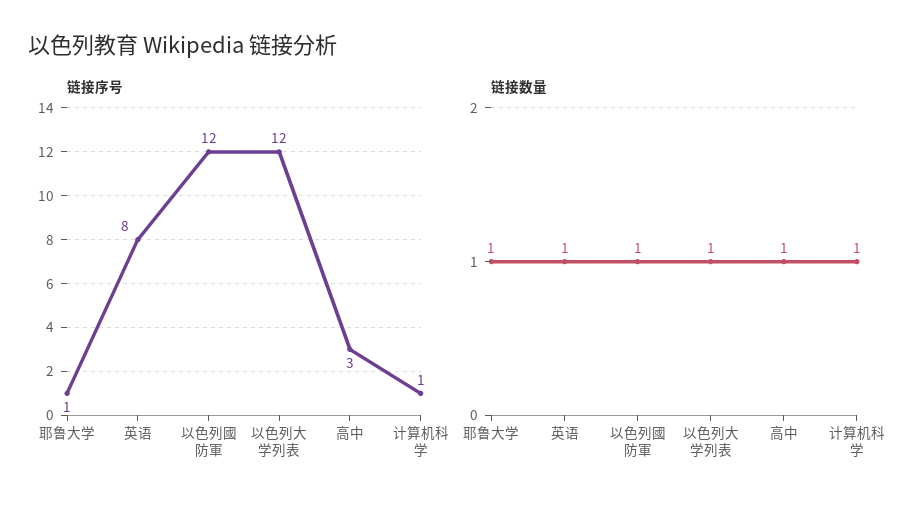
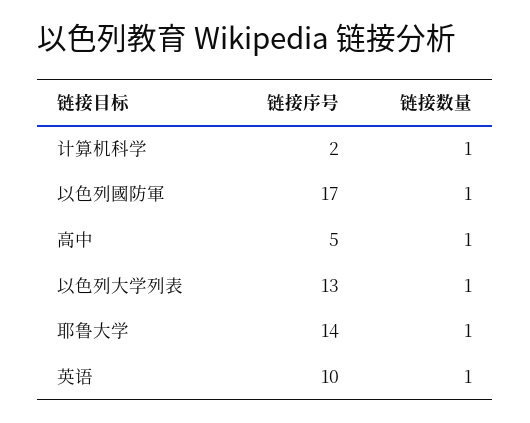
链接序号, 耶鲁大学: 1 -> 14
链接序号, 英语: 8 -> 10
链接序号, 以色列國防軍: 12 -> 17
链接序号, 以色列大学列表: 12 -> 13
链接序号, 高中: 3 -> 5
链接序号, 计算机科学: 1 -> 2

